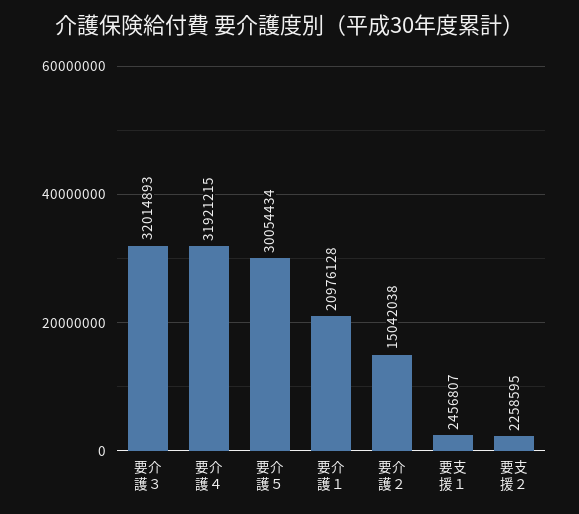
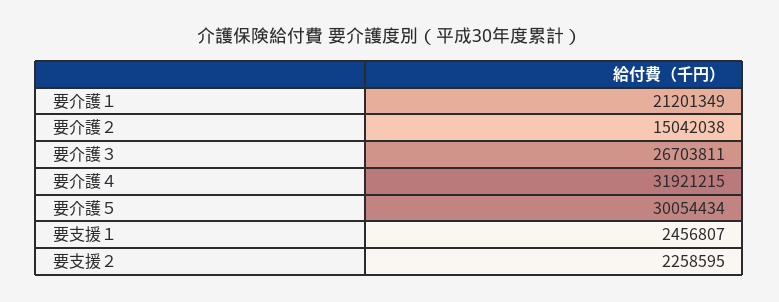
要介護３: 32014893 -> 26703811
要介護１: 20976128 -> 21201349

